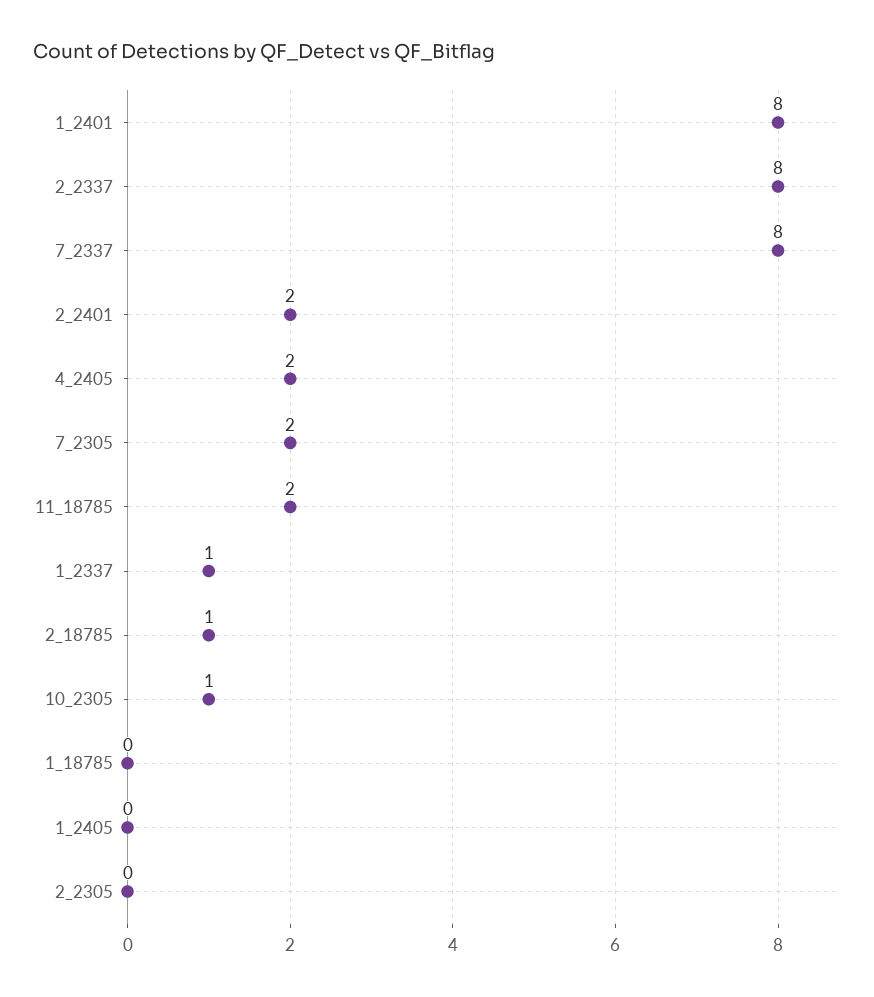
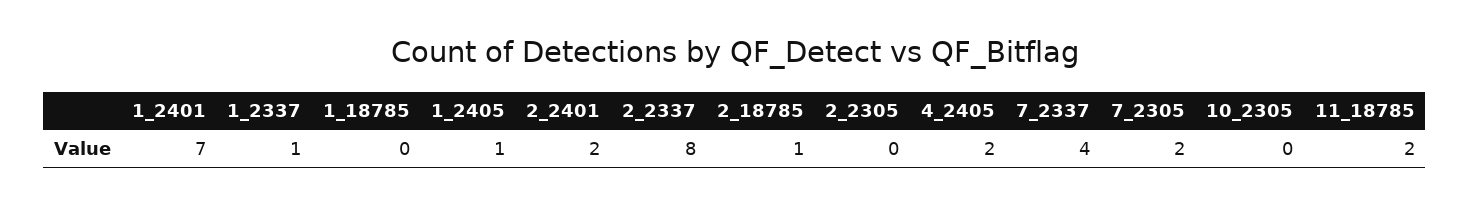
1_2401: 8 -> 7
7_2337: 8 -> 4
10_2305: 1 -> 0
1_2405: 0 -> 1

